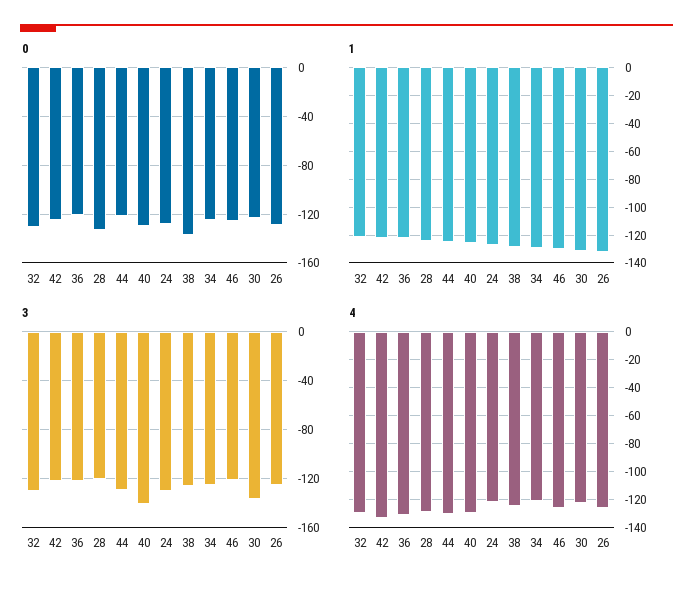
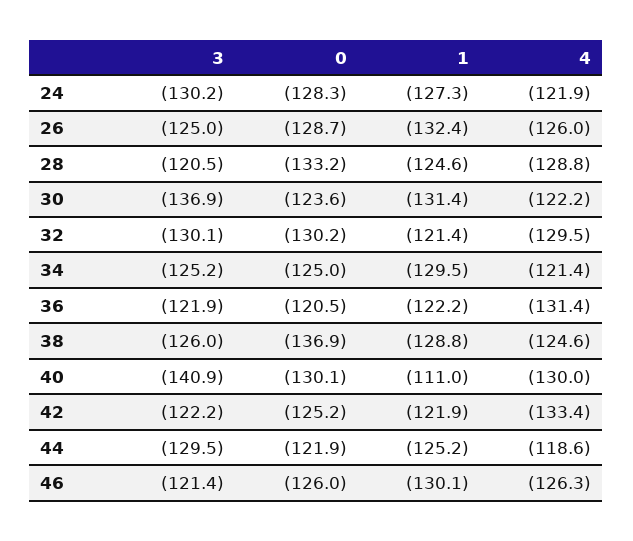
1, 40: -125 -> -111
4, 44: -130 -> -118.6

